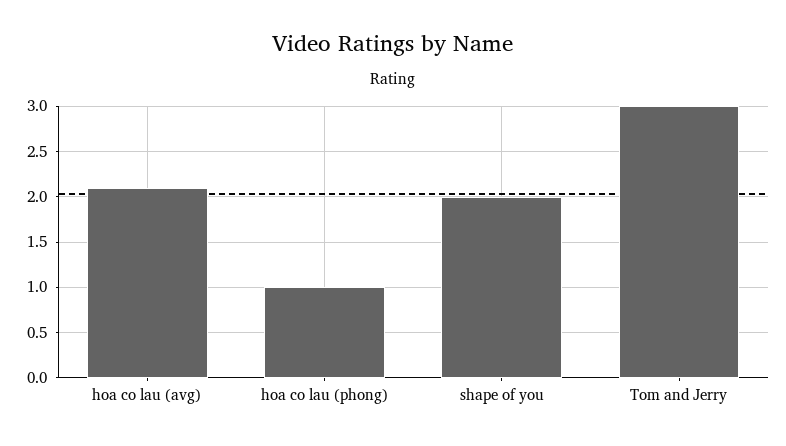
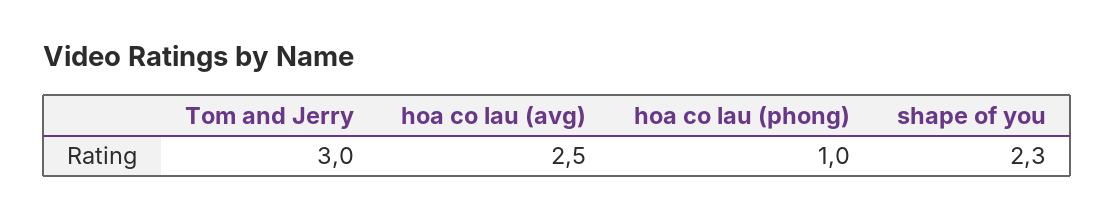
hoa co lau (avg): 2.1 -> 2.5
shape of you: 2 -> 2.3

